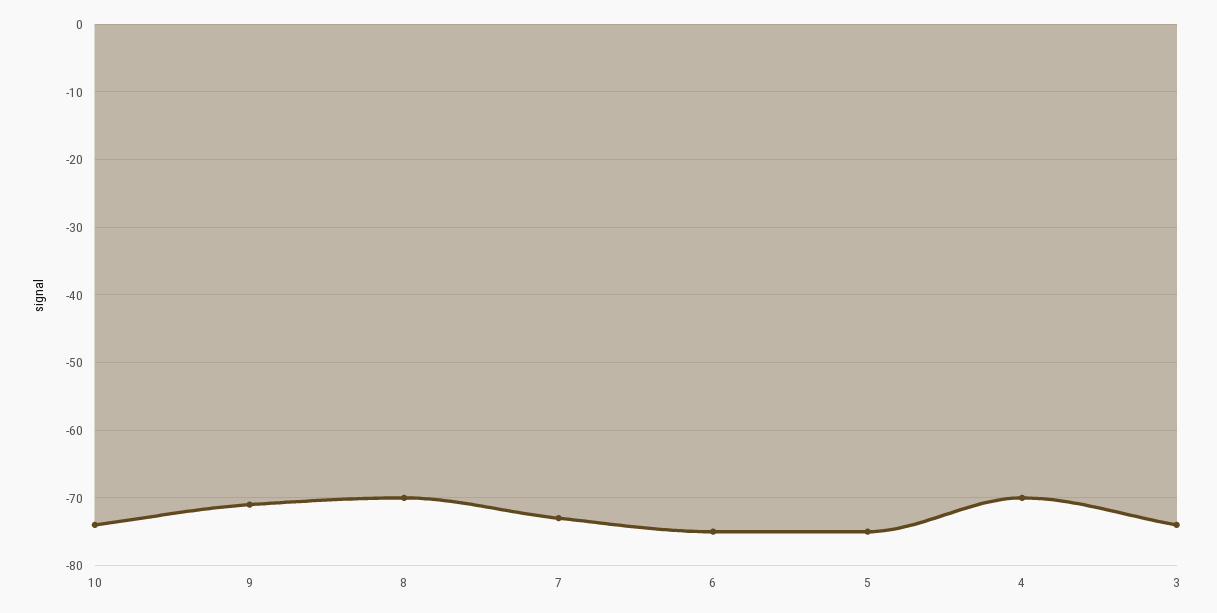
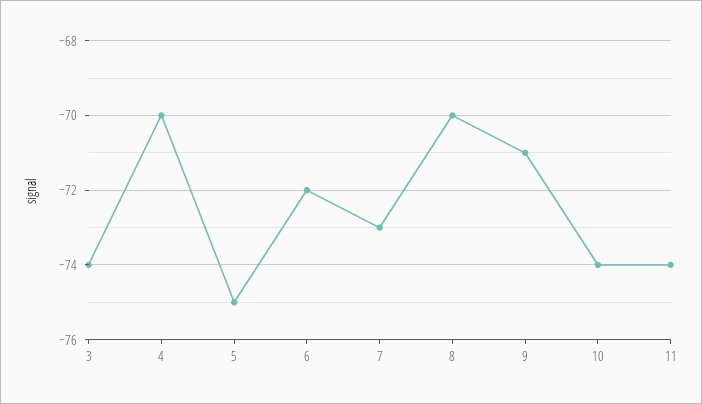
6: -75 -> -72
11: none -> -74

